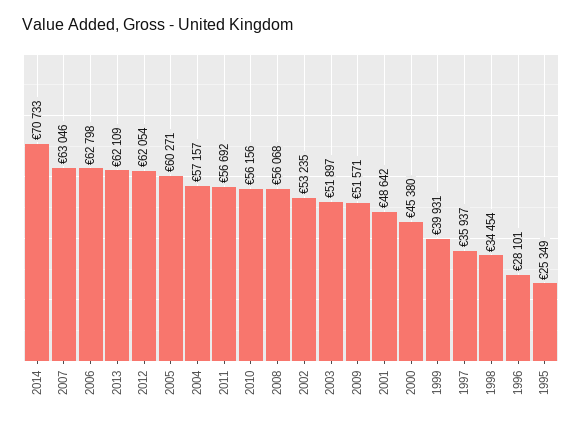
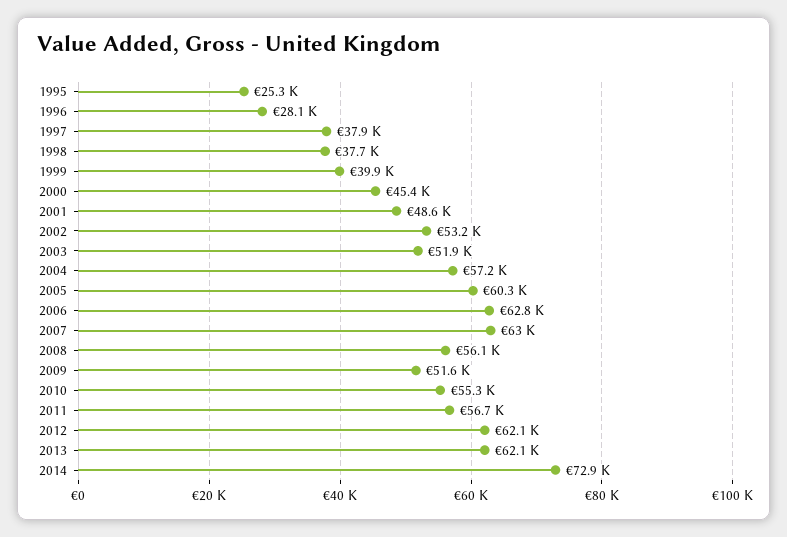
2014: 70733 -> 72900
2010: 56156 -> 55300
1997: 35937 -> 37900
1998: 34454 -> 37700

